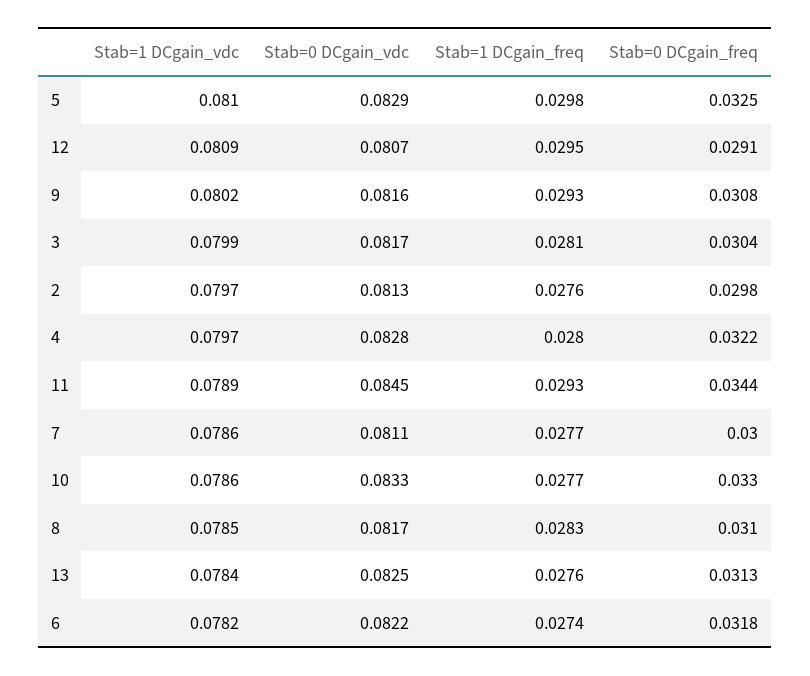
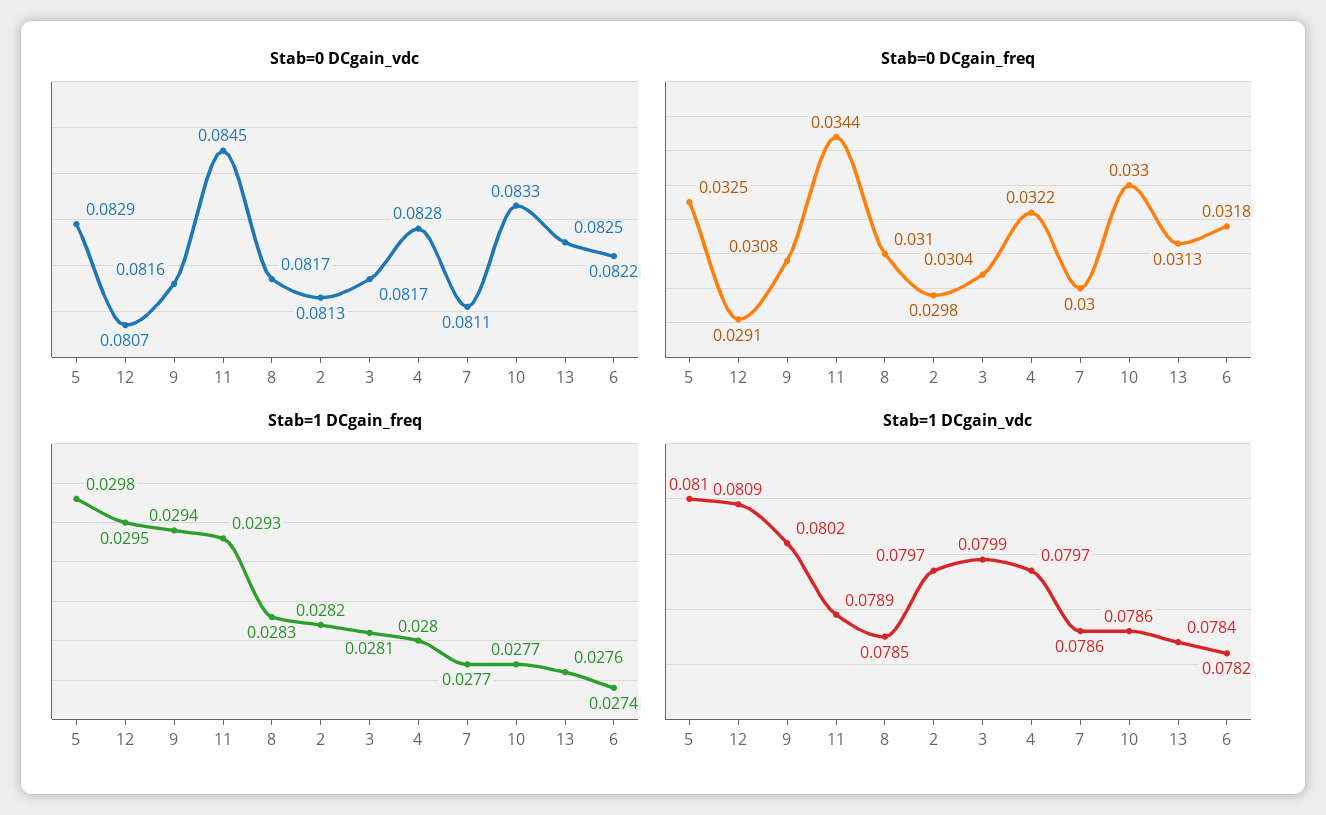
Stab=1 DCgain_freq, 9: 0.0293 -> 0.0294
Stab=1 DCgain_freq, 2: 0.0276 -> 0.0282

